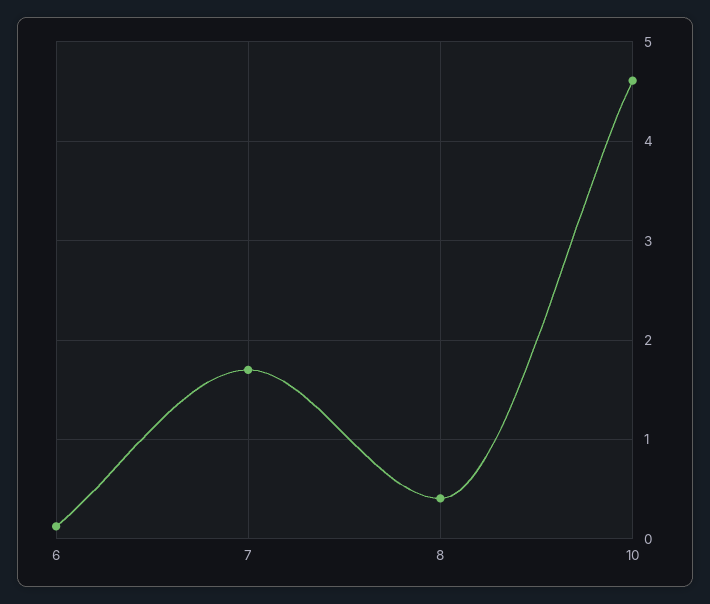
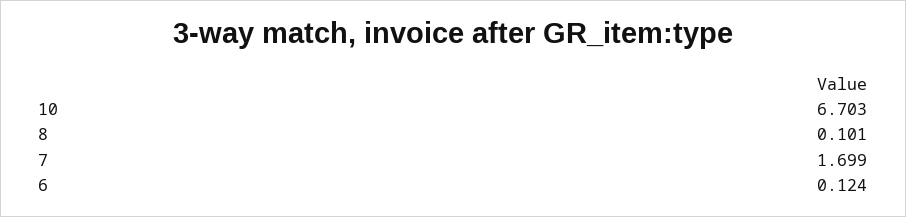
8: 0.4 -> 0.101
10: 4.6 -> 6.703

